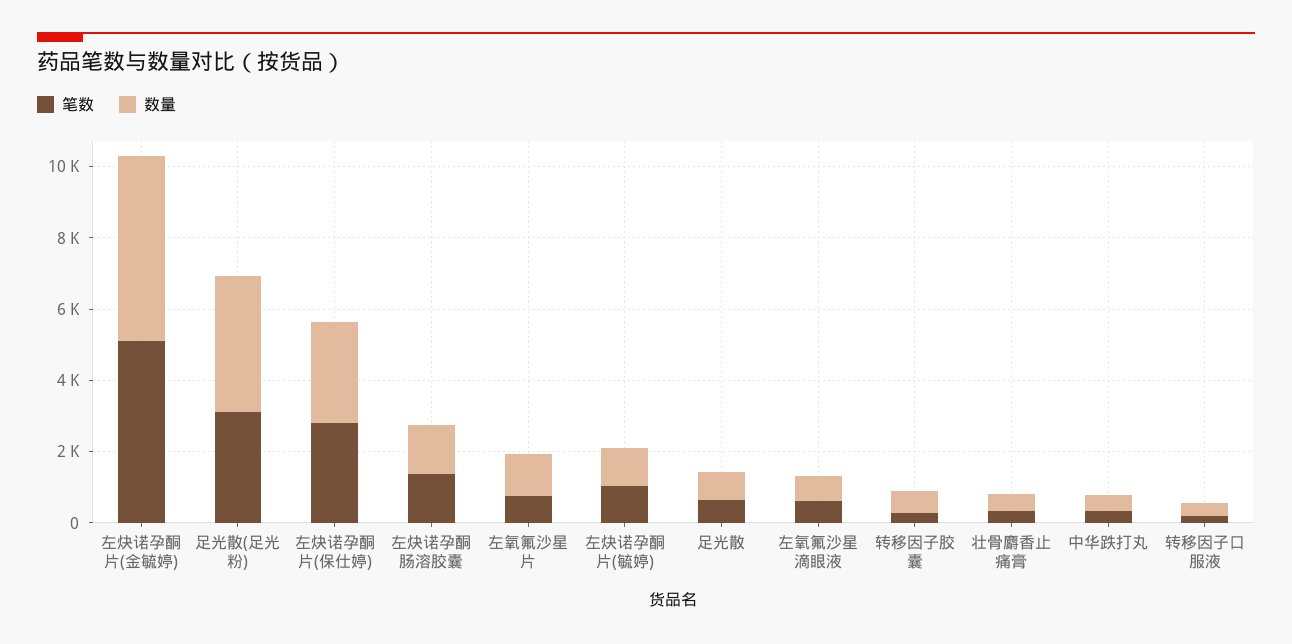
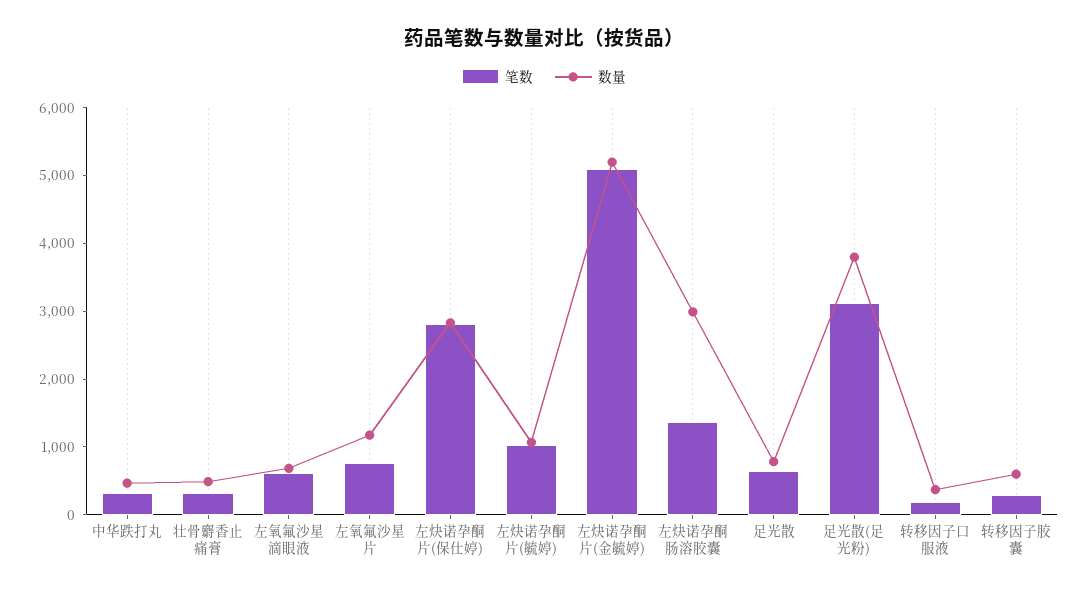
数量, 左炔诺孕酮肠溶胶囊: 1500 -> 3000

